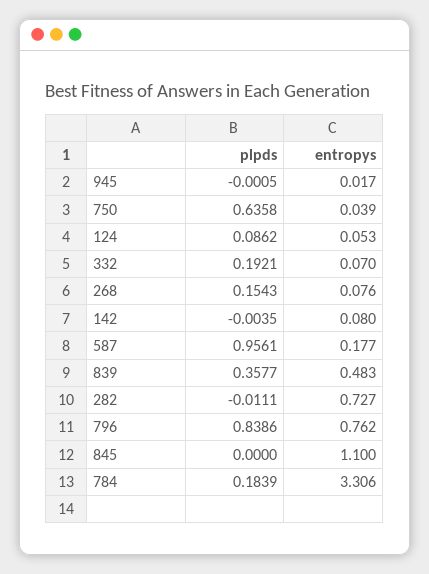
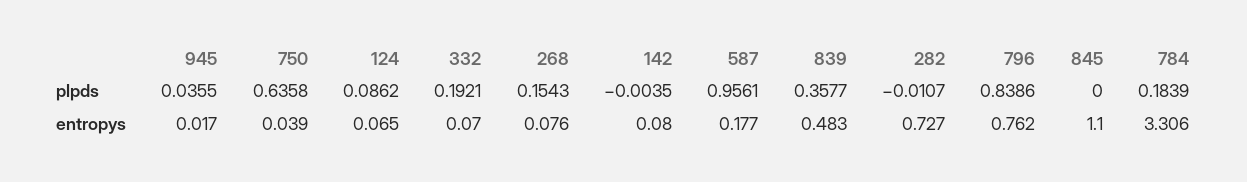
plpds, 945: -0.0005 -> 0.0355
entropys, 124: 0.053 -> 0.065
plpds, 282: -0.0111 -> -0.0107

